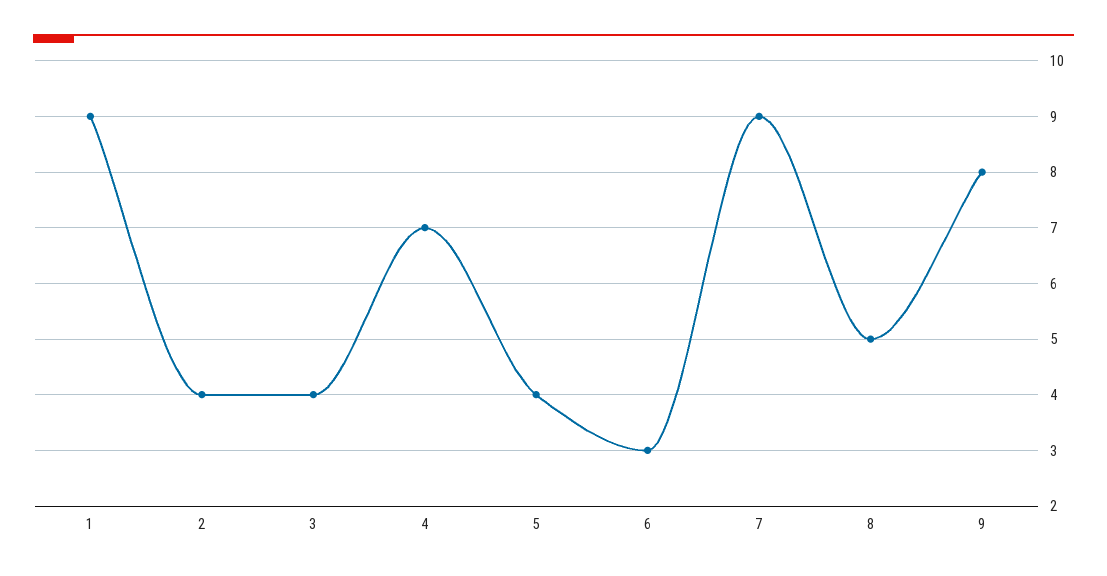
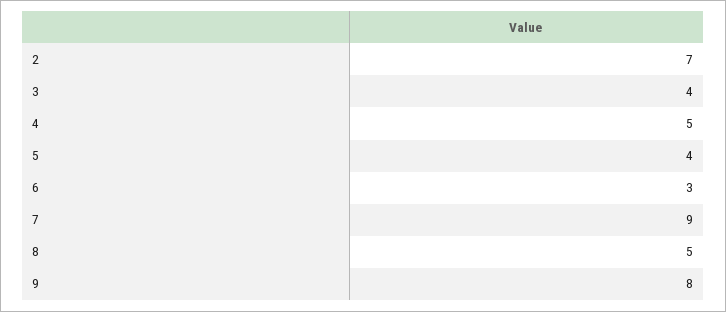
1: 9 -> none
2: 4 -> 7
4: 7 -> 5

